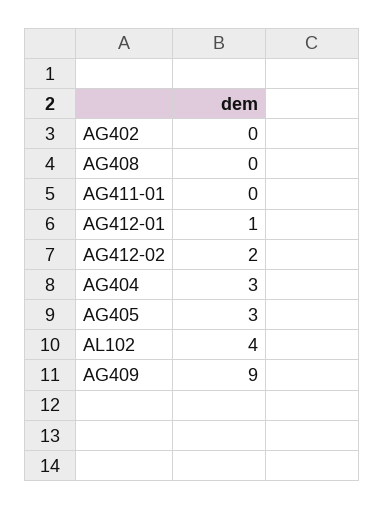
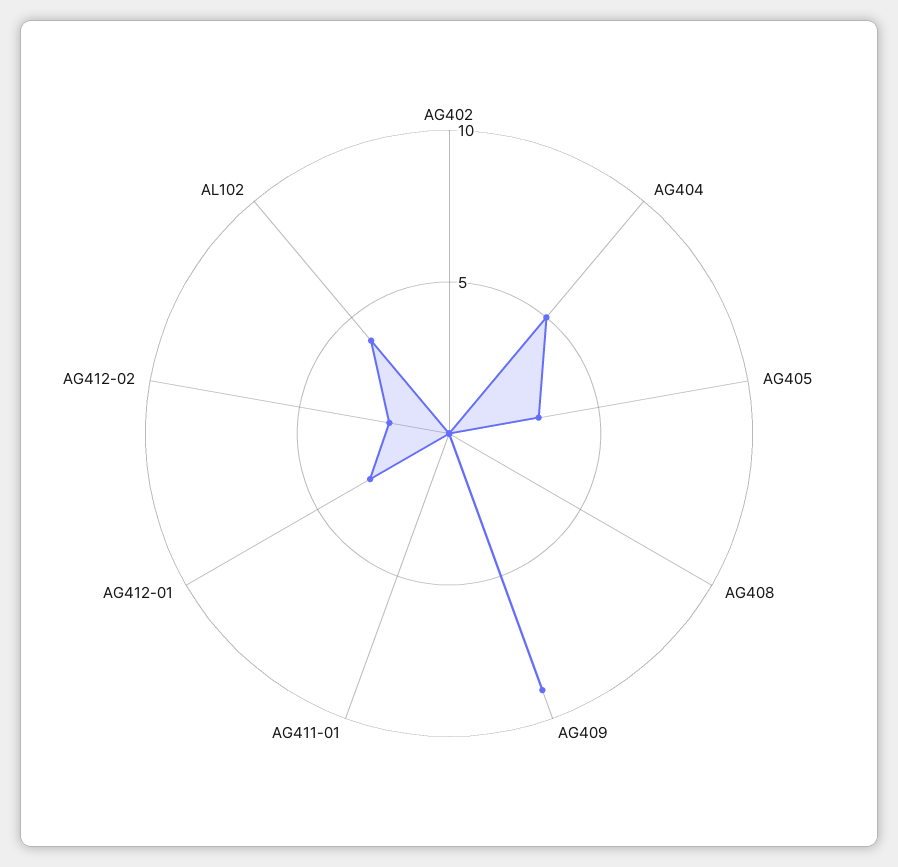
AG412-01: 1 -> 3
AG404: 3 -> 5

